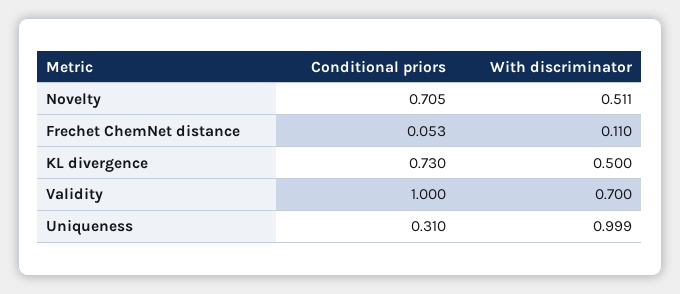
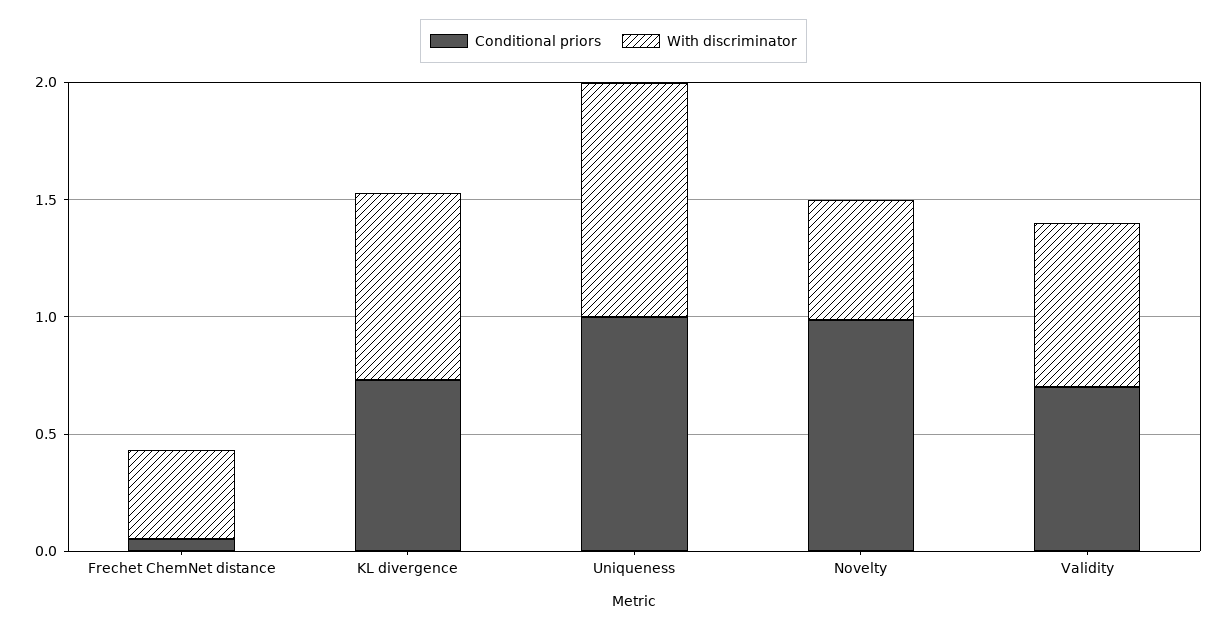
Conditional priors, Novelty: 0.705 -> 1
With discriminator, Frechet ChemNet distance: 0.11 -> 0.4
With discriminator, KL divergence: 0.5 -> 0.8
Conditional priors, Validity: 1 -> 0.7
Conditional priors, Uniqueness: 0.31 -> 1

